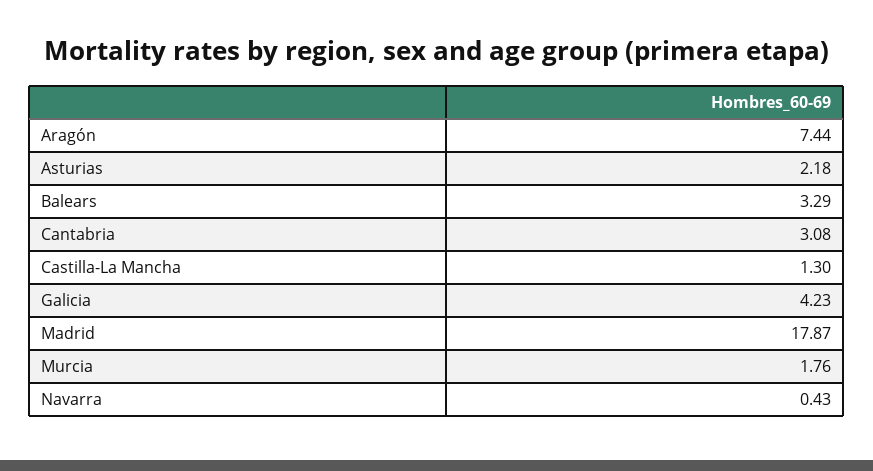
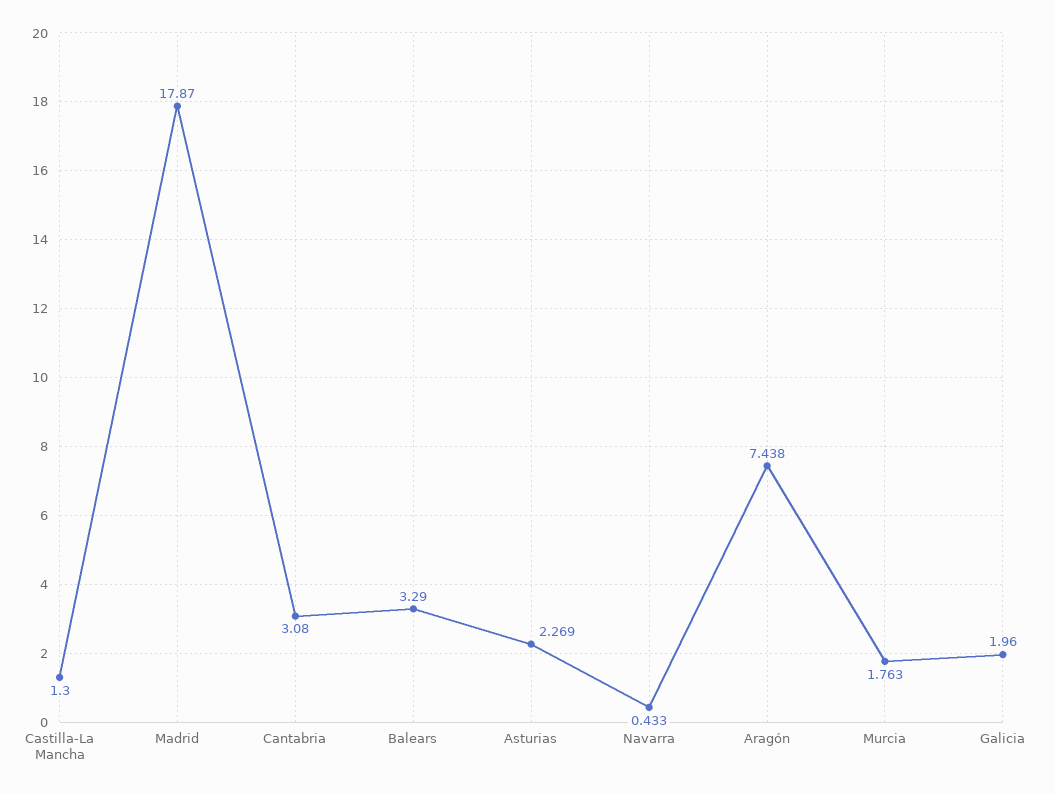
Asturias: 2.18 -> 2.269
Galicia: 4.23 -> 1.96

